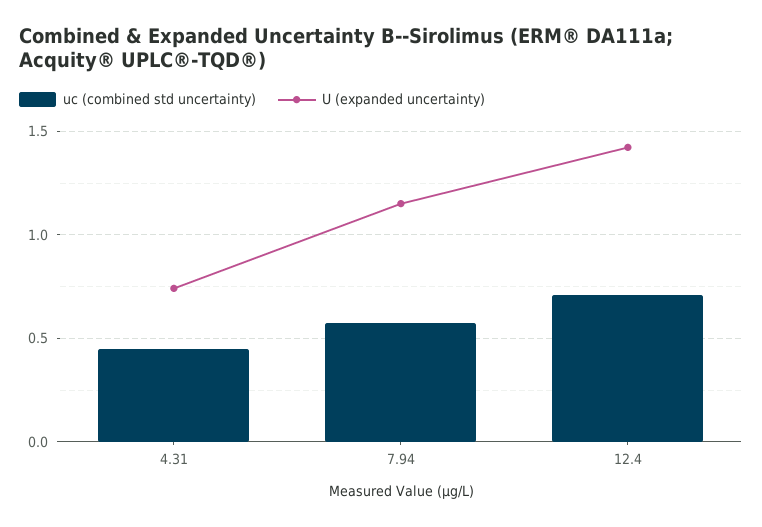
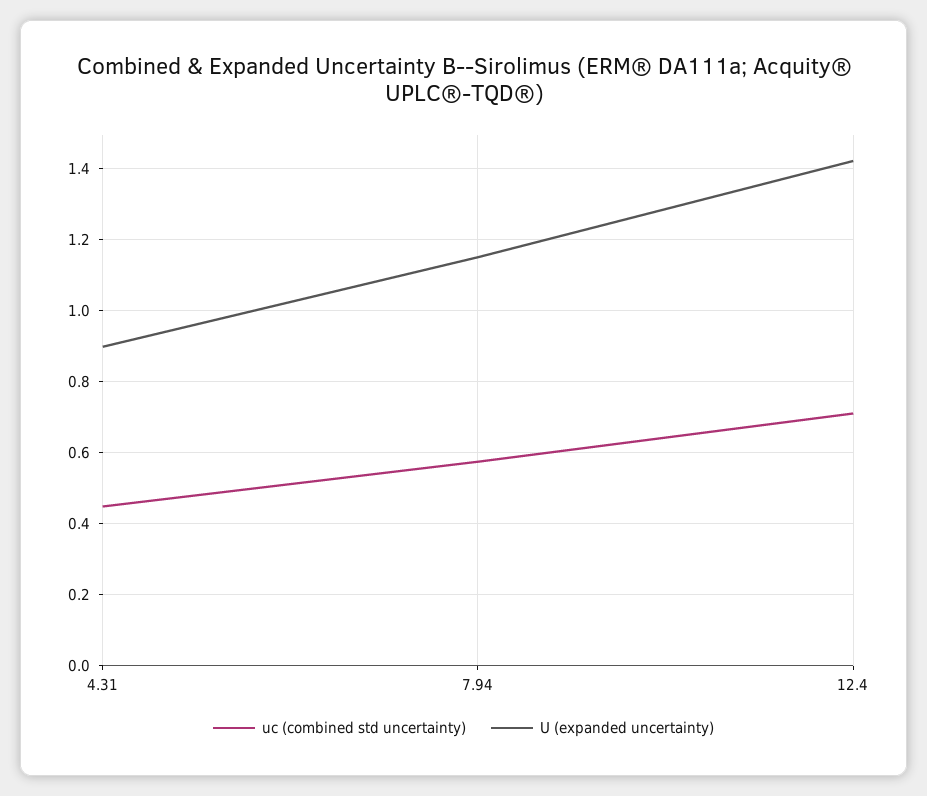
U (expanded uncertainty), 4.31: 0.75 -> 0.9

